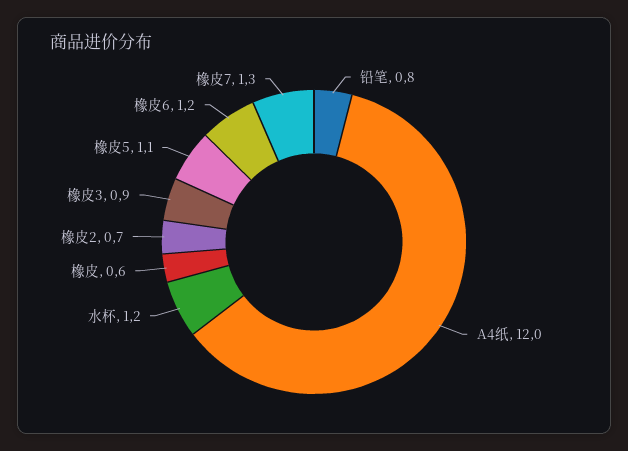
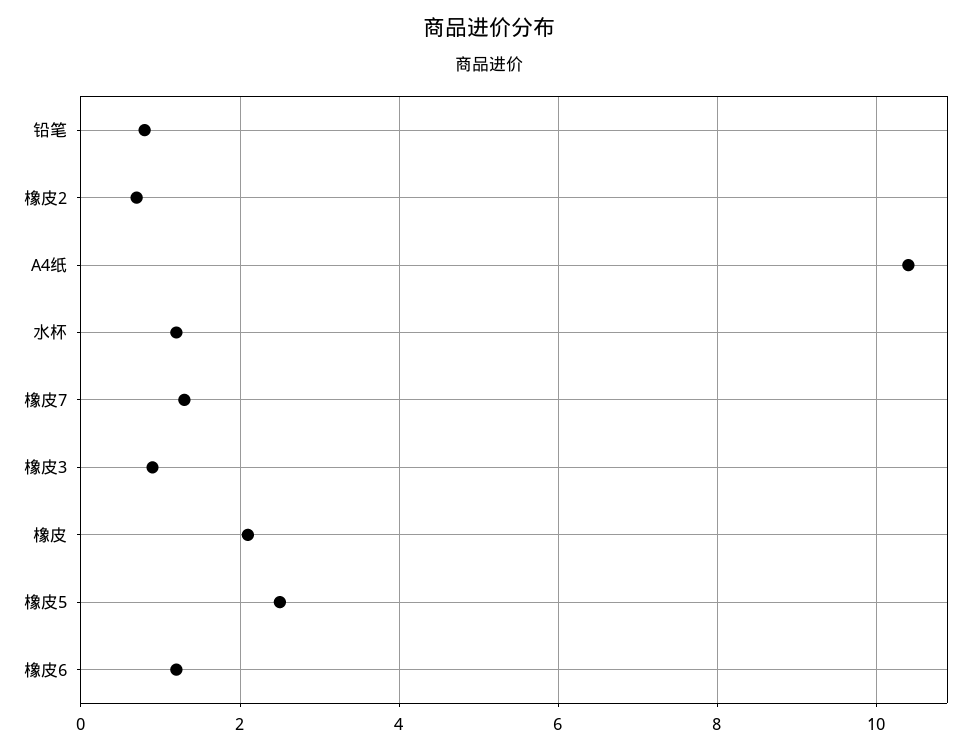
A4纸: 12 -> 10.5
橡皮: 0.6 -> 2
橡皮5: 1.1 -> 2.5

